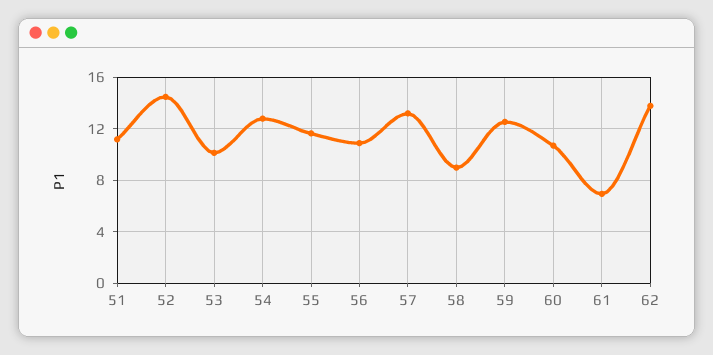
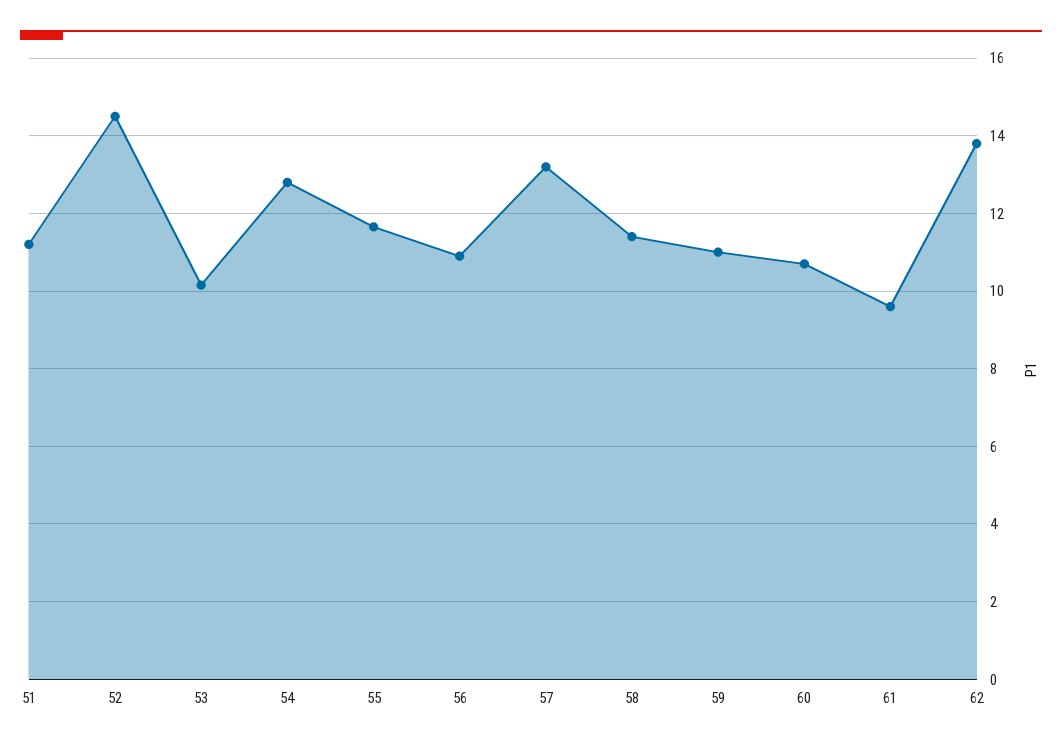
58: 9 -> 11.4
59: 12.5 -> 11
61: 7 -> 9.6

